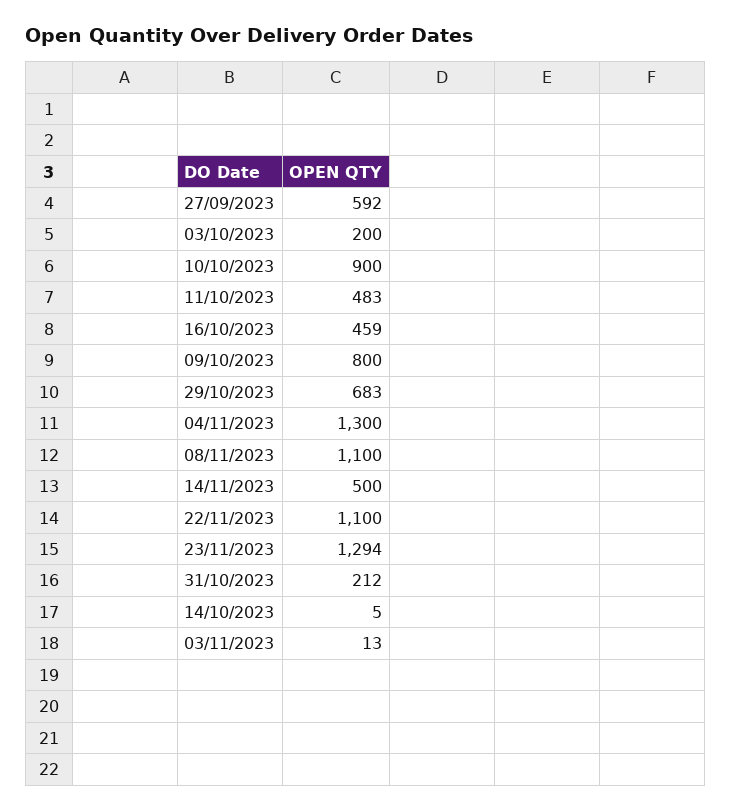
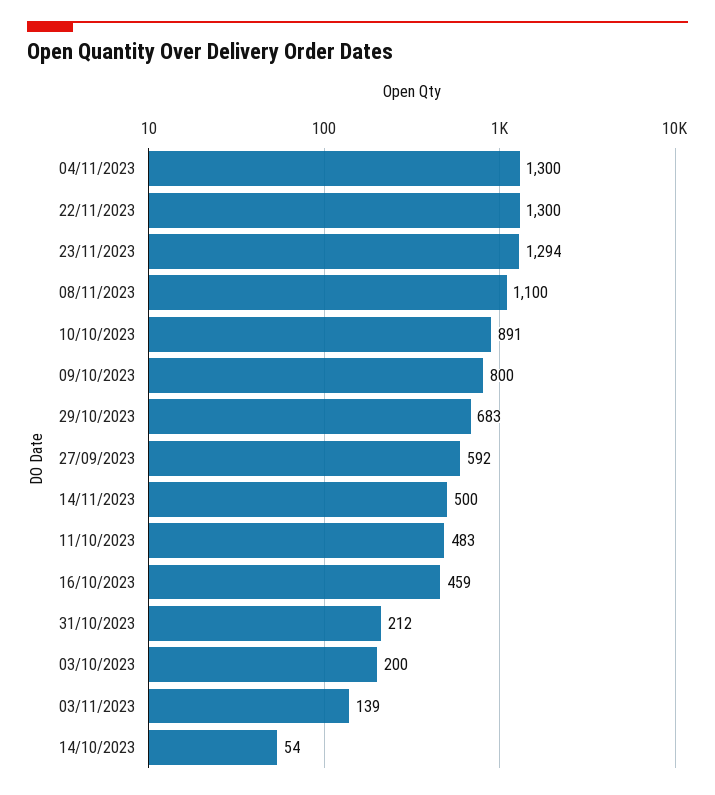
10/10/2023: 900 -> 891
22/11/2023: 1100 -> 1300
14/10/2023: 5 -> 54
03/11/2023: 13 -> 139

